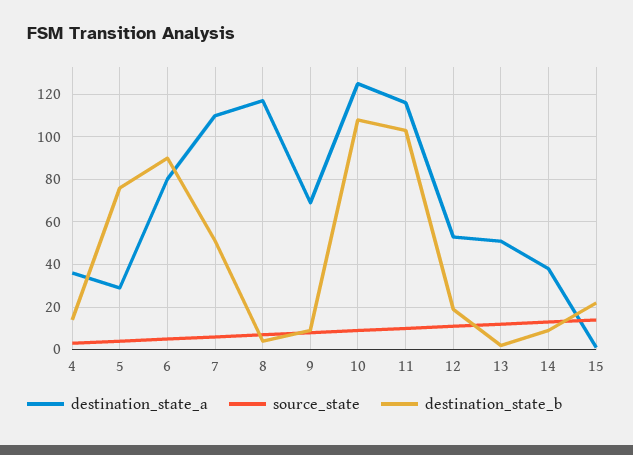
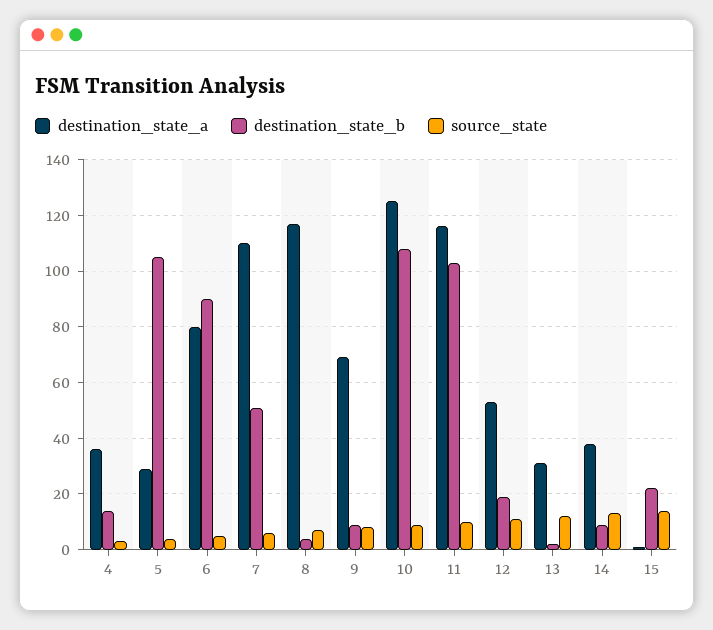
destination_state_b, 5: 75 -> 105
destination_state_a, 13: 50 -> 30

